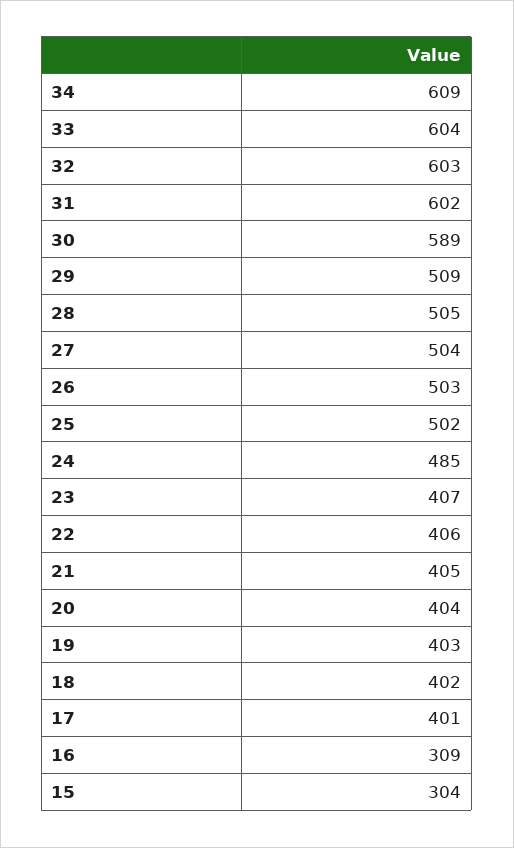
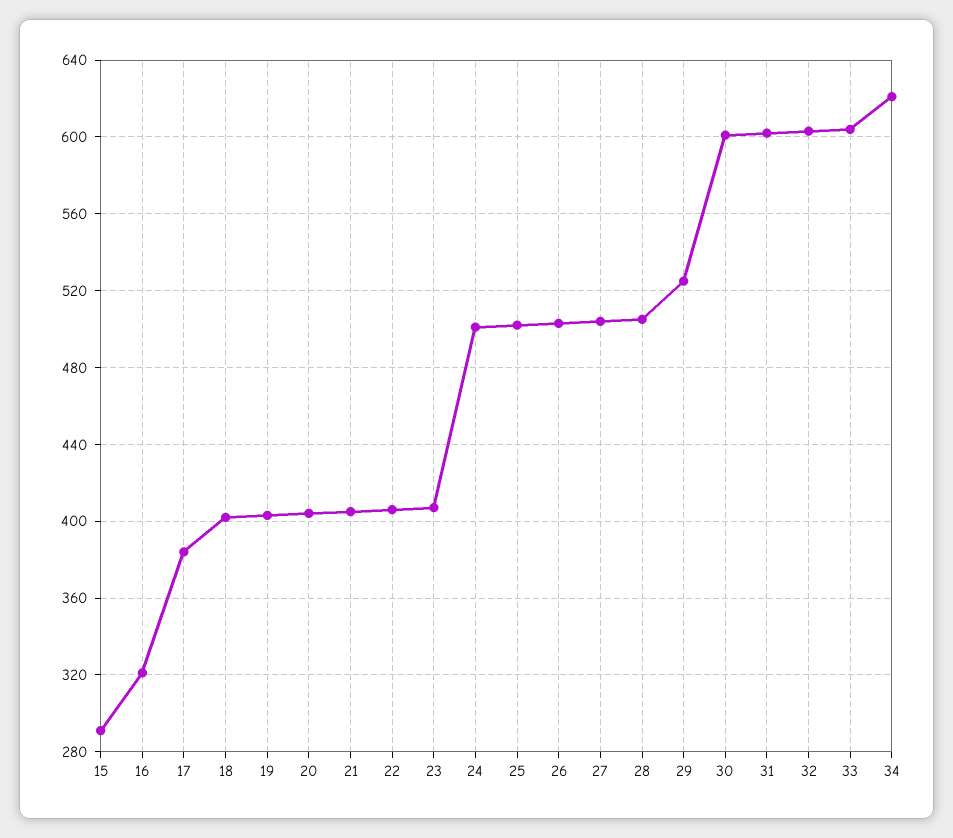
34: 609 -> 620
30: 589 -> 600
29: 509 -> 525
24: 485 -> 500
17: 401 -> 385
16: 309 -> 320
15: 304 -> 290

